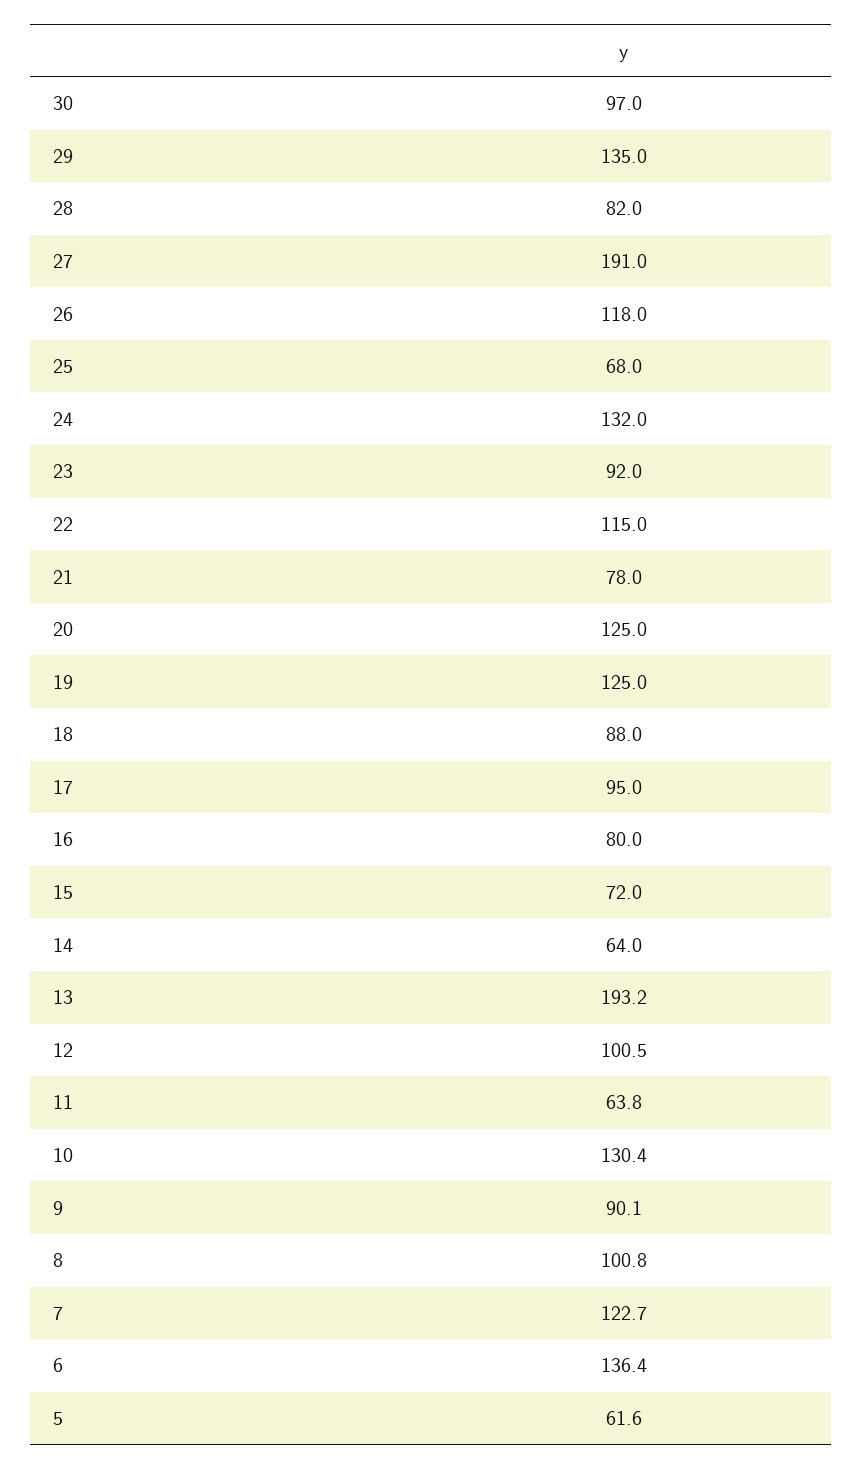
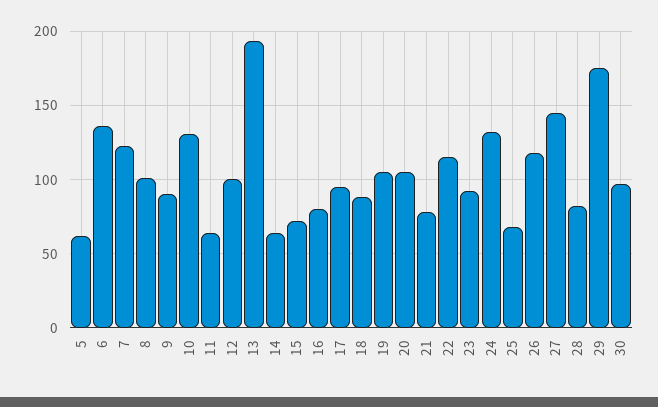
29: 135 -> 175
27: 191 -> 145
20: 125 -> 105
19: 125 -> 105

